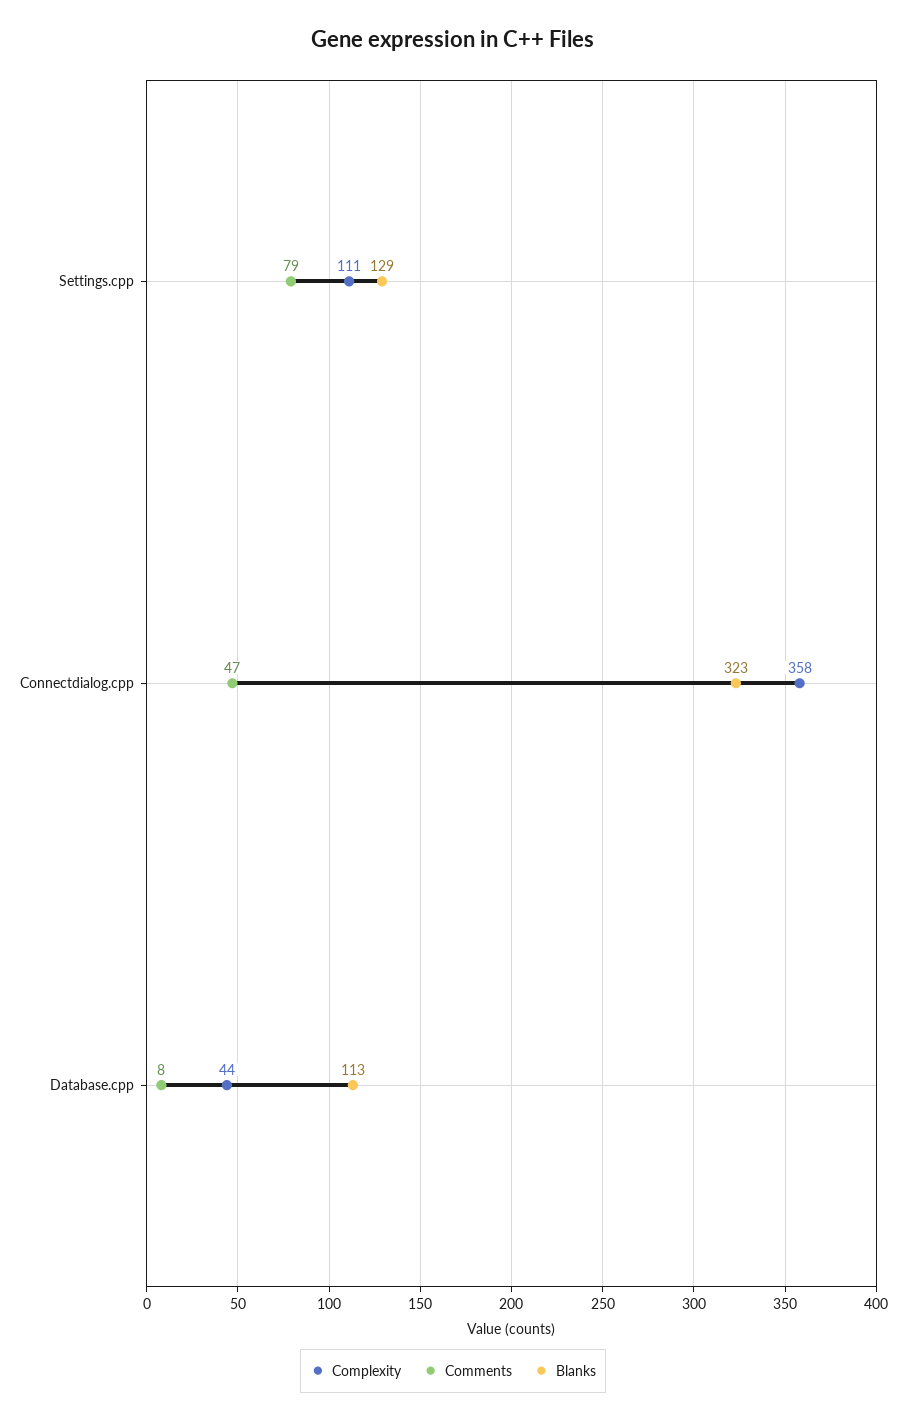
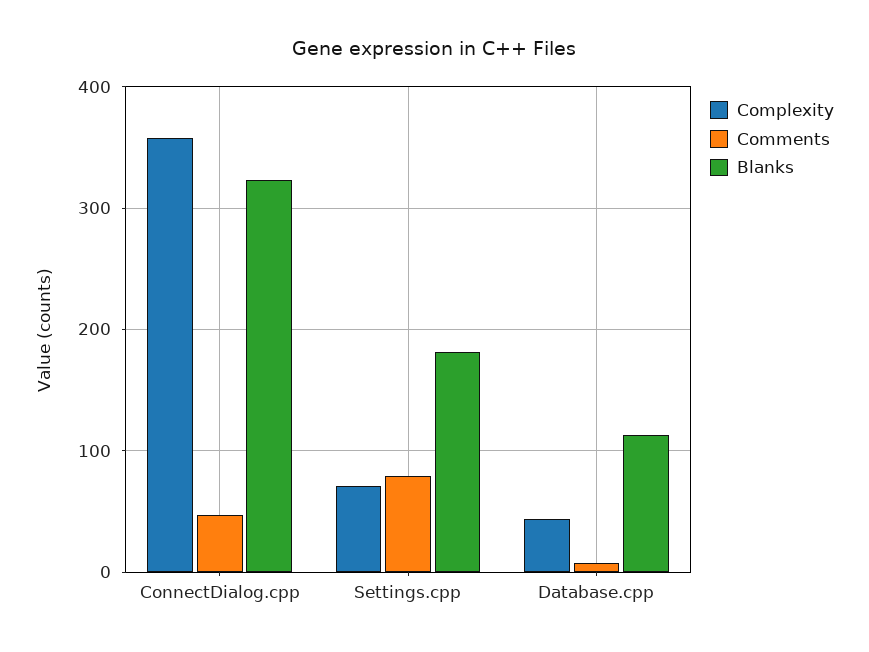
Complexity, Settings.cpp: 111 -> 70
Blanks, Settings.cpp: 129 -> 180

